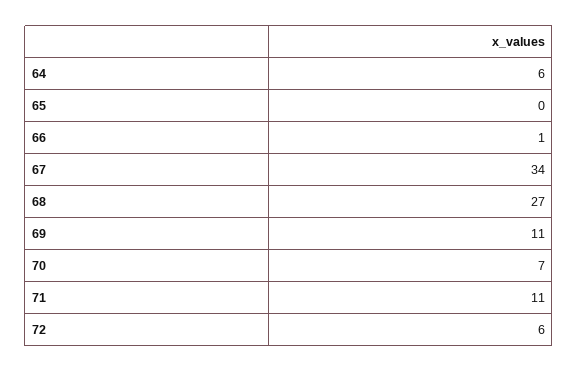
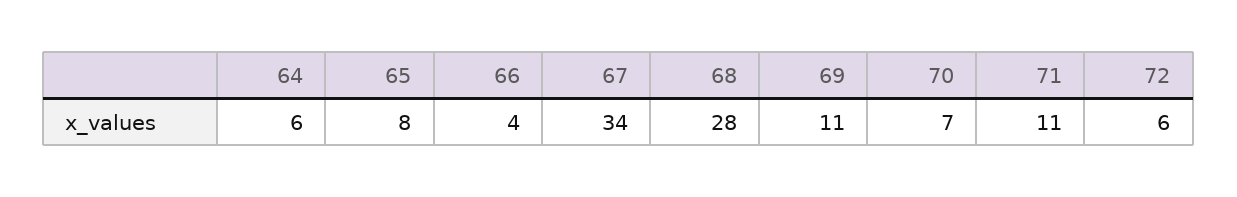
65: 0 -> 8
66: 1 -> 4
68: 27 -> 28

